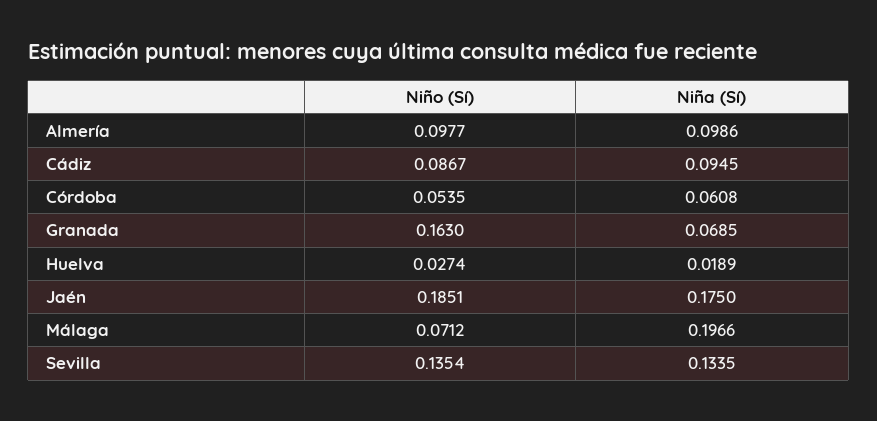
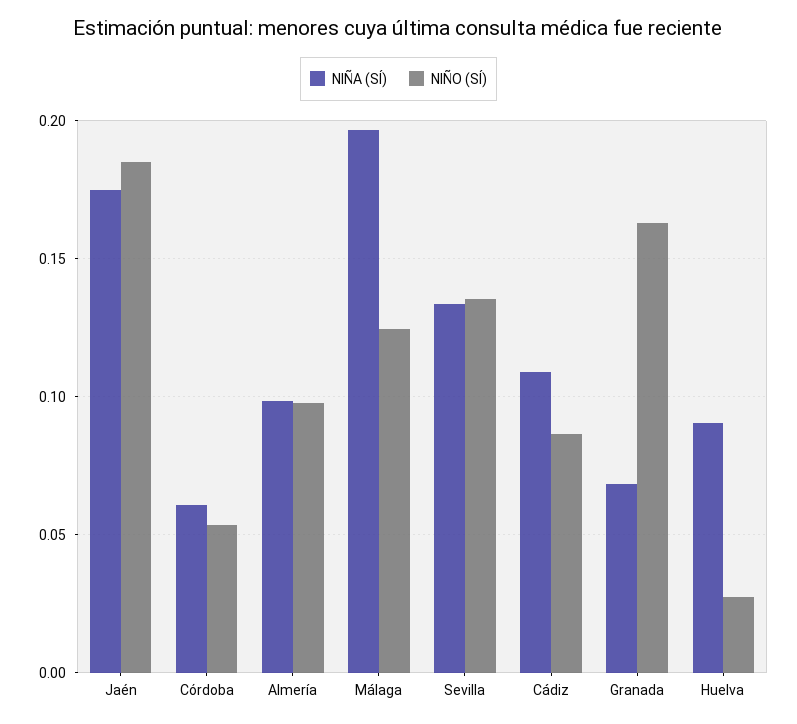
Niña (Sí), Cádiz: 0.0945 -> 0.11
Niña (Sí), Huelva: 0.0189 -> 0.09
Niño (Sí), Málaga: 0.0712 -> 0.125

